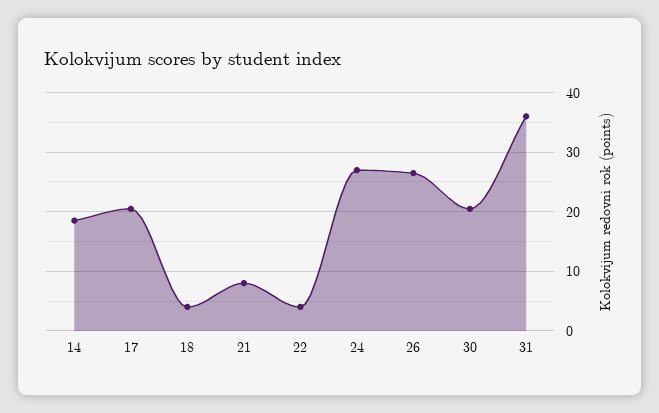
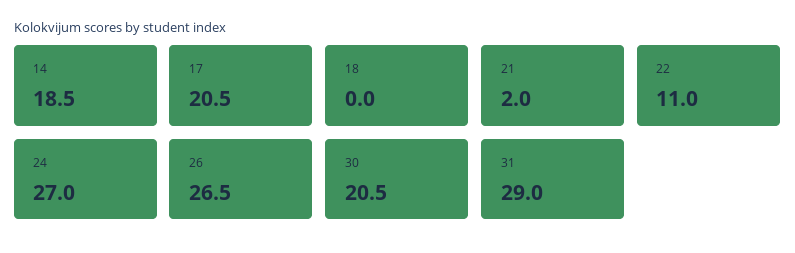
18: 4 -> 0
21: 8 -> 2
22: 4 -> 11
31: 36 -> 29

